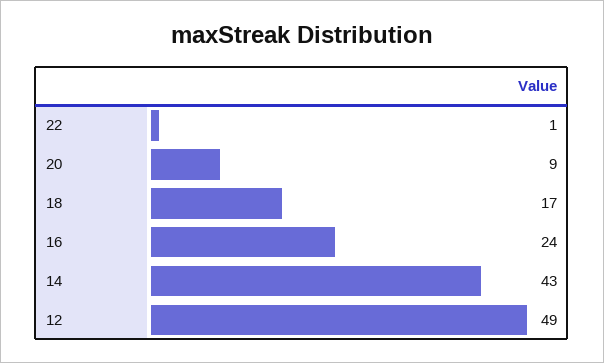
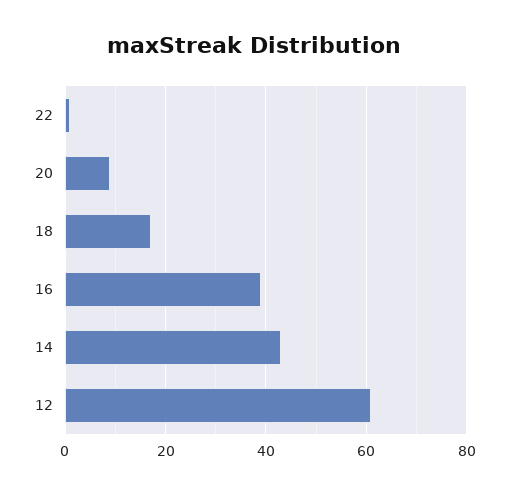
16: 24 -> 40
12: 49 -> 60

